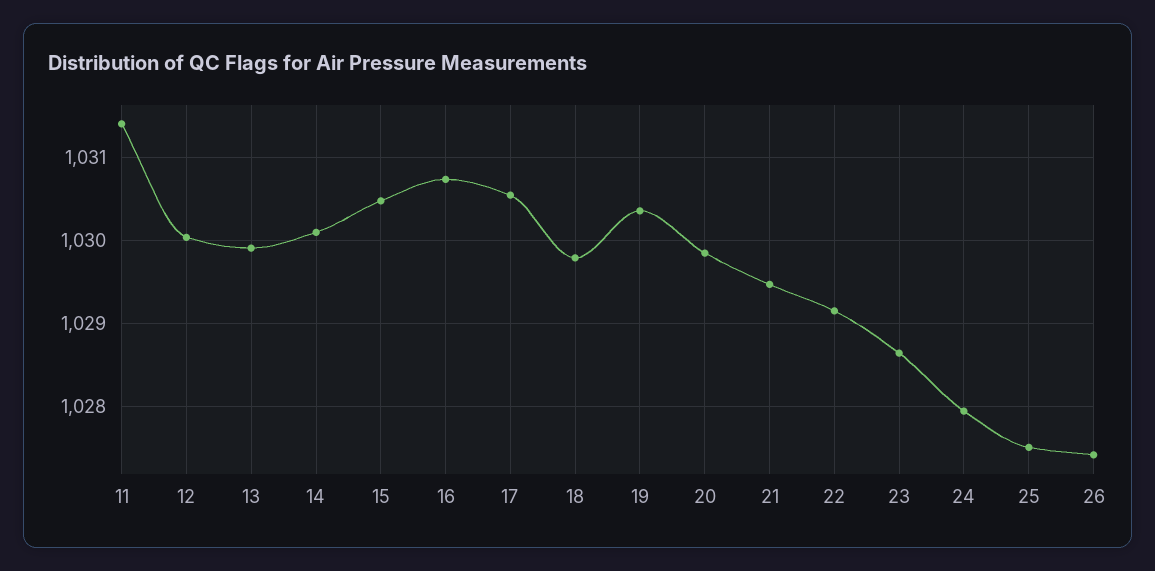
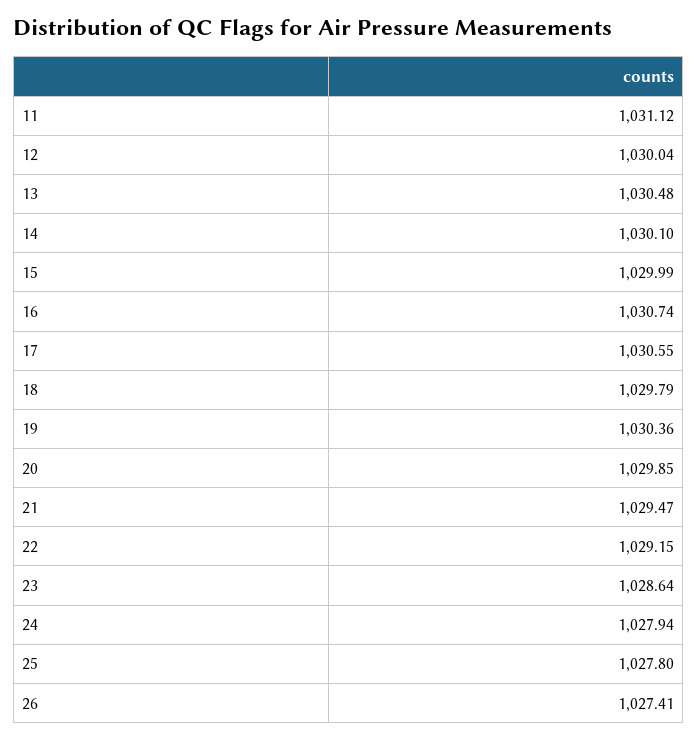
11: 1031.4 -> 1031.12
13: 1029.9 -> 1030.48
15: 1030.5 -> 1029.99
25: 1027.5 -> 1027.8

